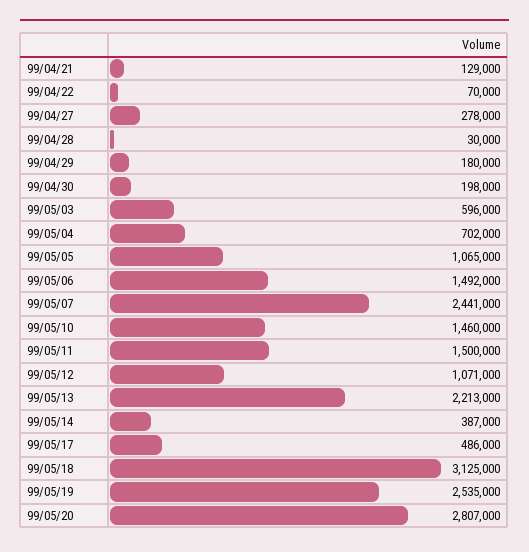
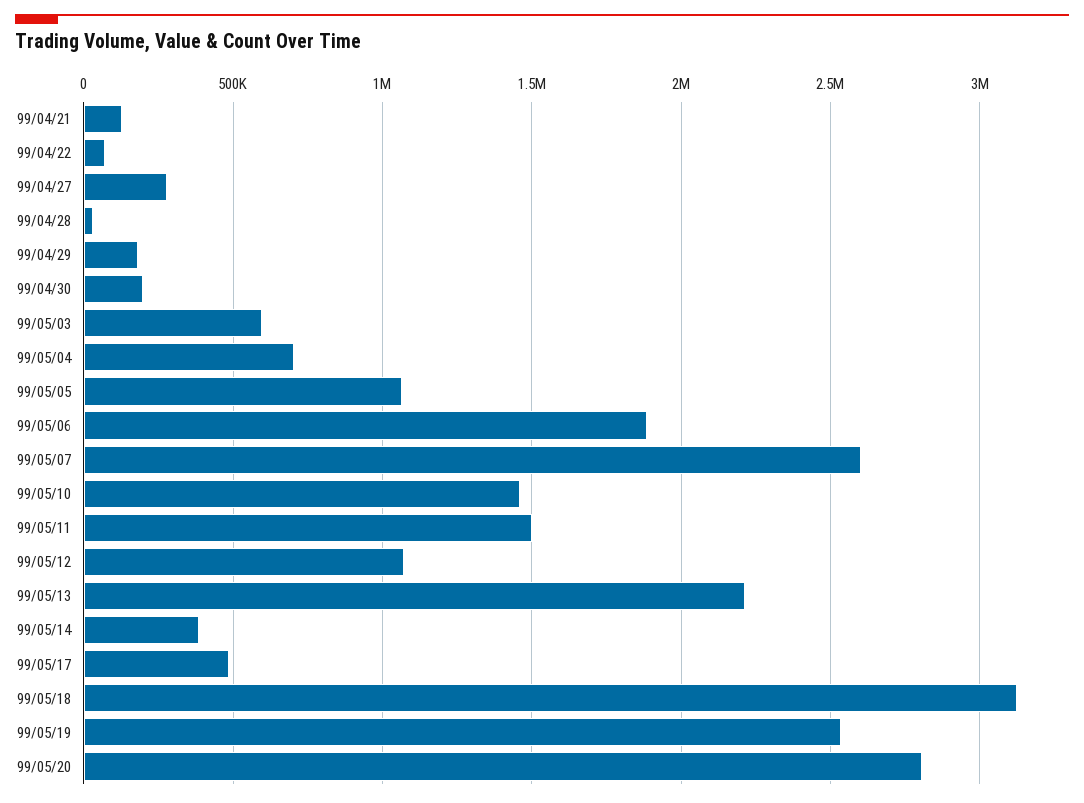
99/05/06: 1492000 -> 1900000
99/05/07: 2441000 -> 2600000

